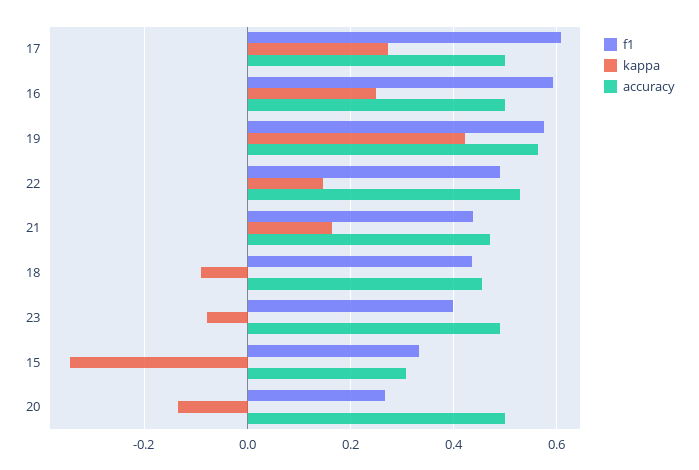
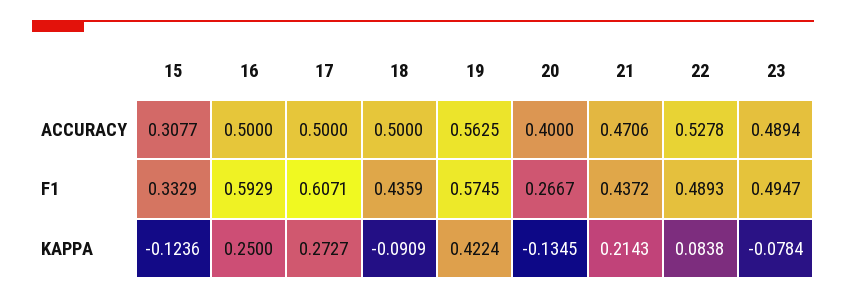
kappa, 22: 0.14 -> 0.0838
kappa, 21: 0.16 -> 0.2143
accuracy, 18: 0.46 -> 0.5
f1, 23: 0.4 -> 0.4947
kappa, 15: -0.34 -> -0.1236
accuracy, 20: 0.5 -> 0.4

